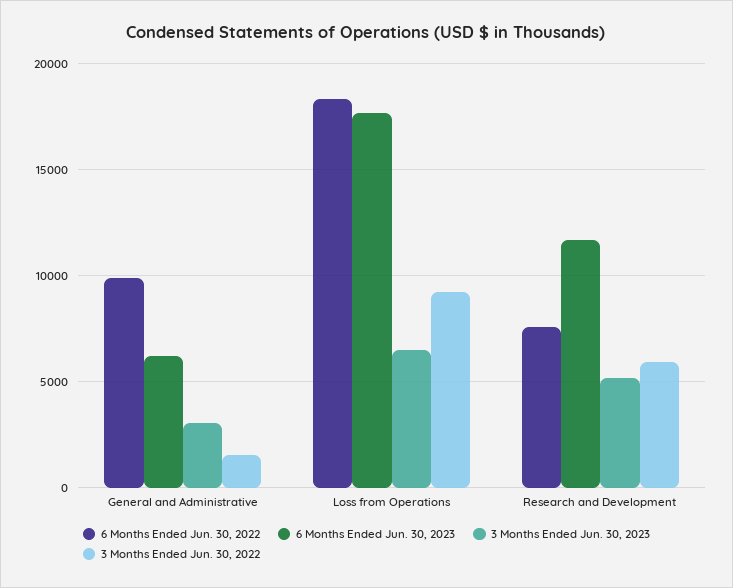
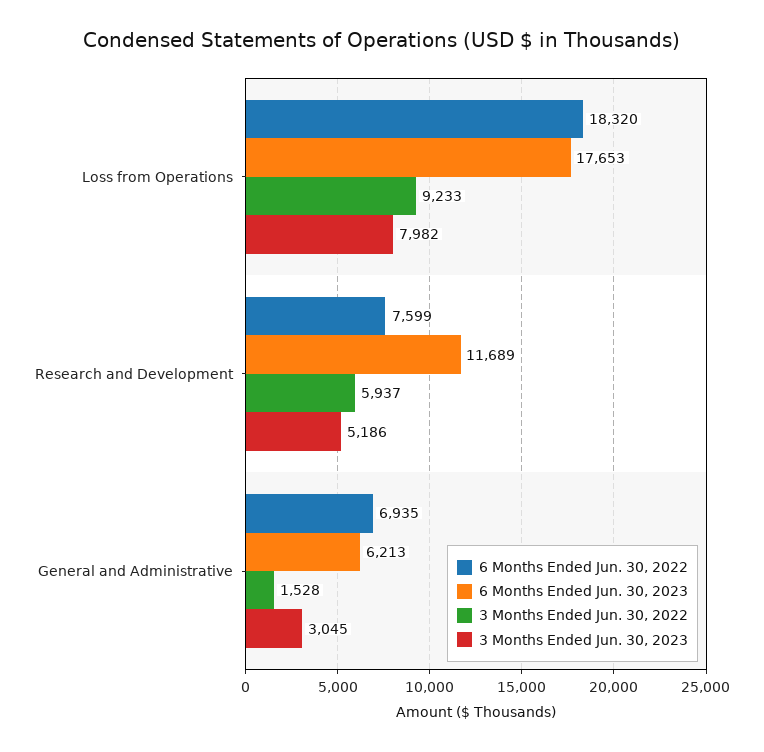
6 Months Ended Jun. 30, 2022, General and Administrative: 10000 -> 6935
3 Months Ended Jun. 30, 2023, Loss from Operations: 6500 -> 7982

